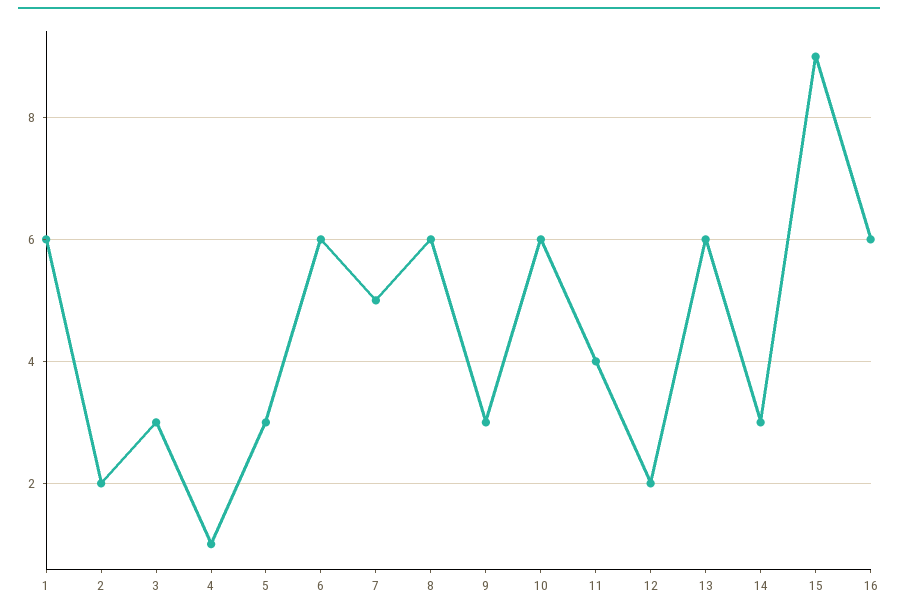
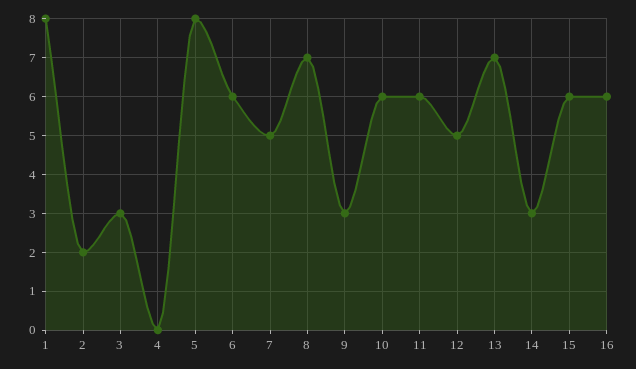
1: 6 -> 8
4: 1 -> 0
5: 3 -> 8
8: 6 -> 7
11: 4 -> 6
12: 2 -> 5
13: 6 -> 7
15: 9 -> 6

